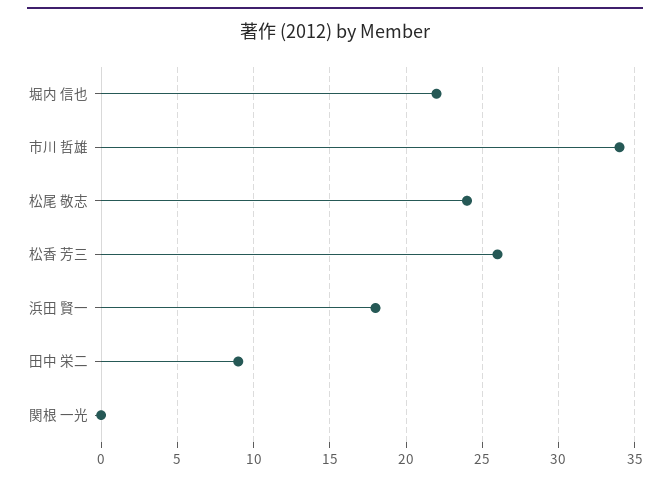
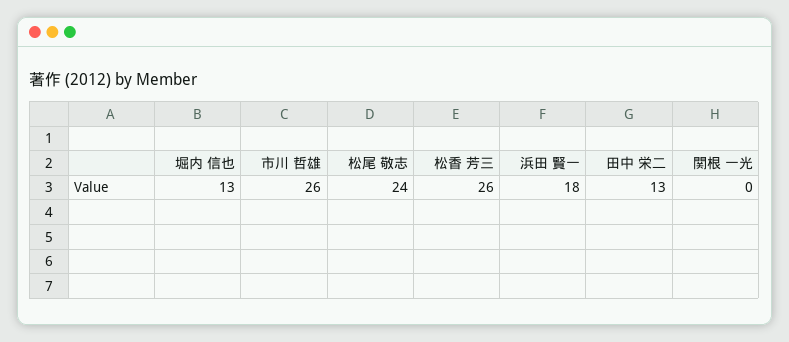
堀内 信也: 22 -> 13
市川 哲雄: 34 -> 26
田中 栄二: 9 -> 13

